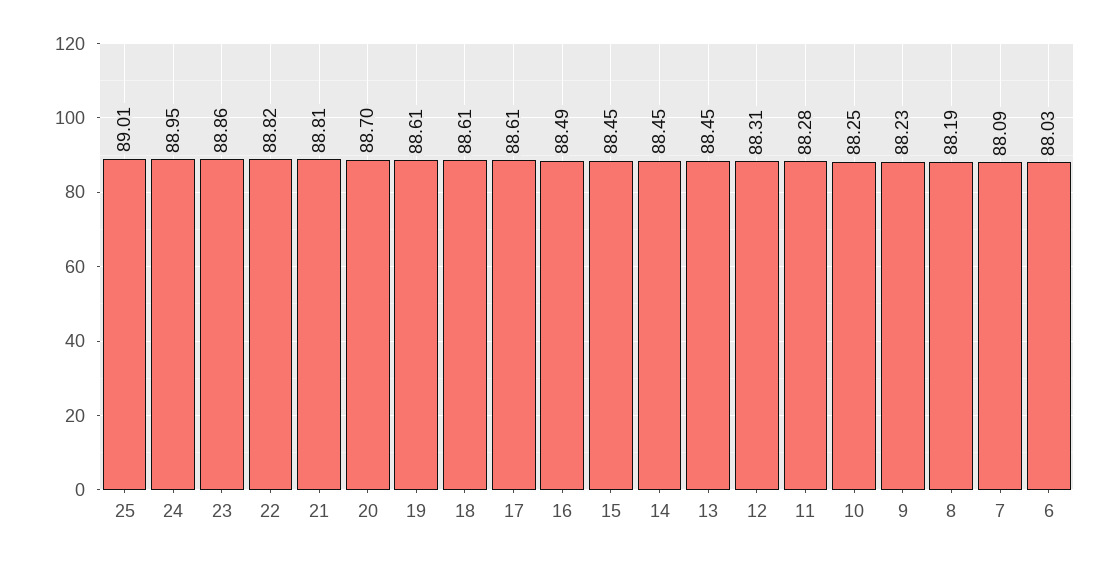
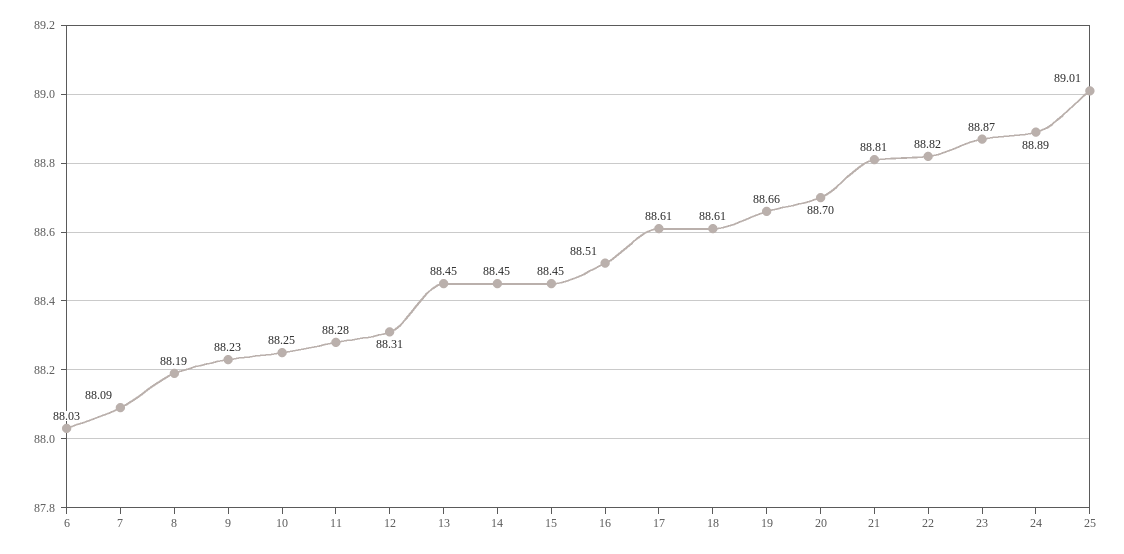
24: 88.95 -> 88.89
23: 88.86 -> 88.87
19: 88.61 -> 88.66
16: 88.49 -> 88.51

